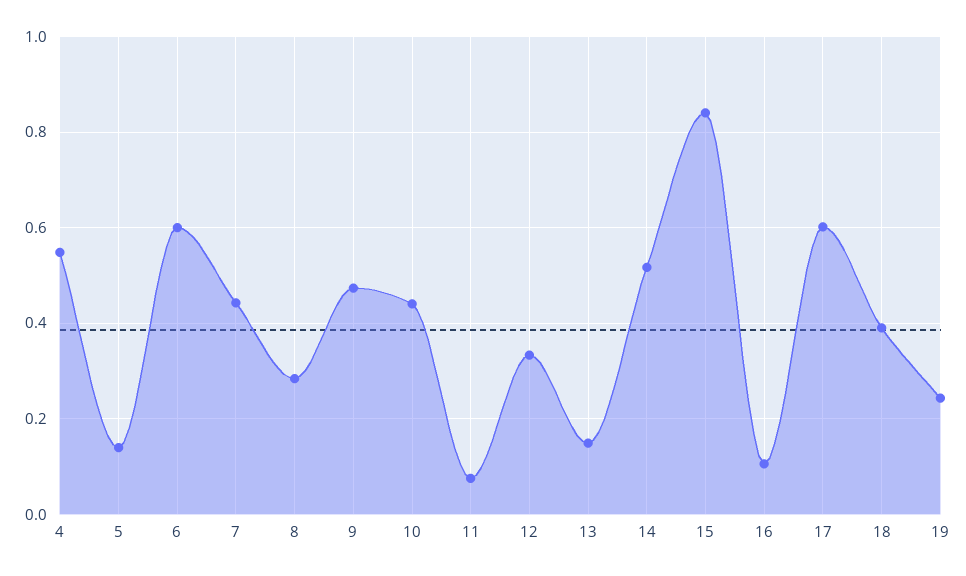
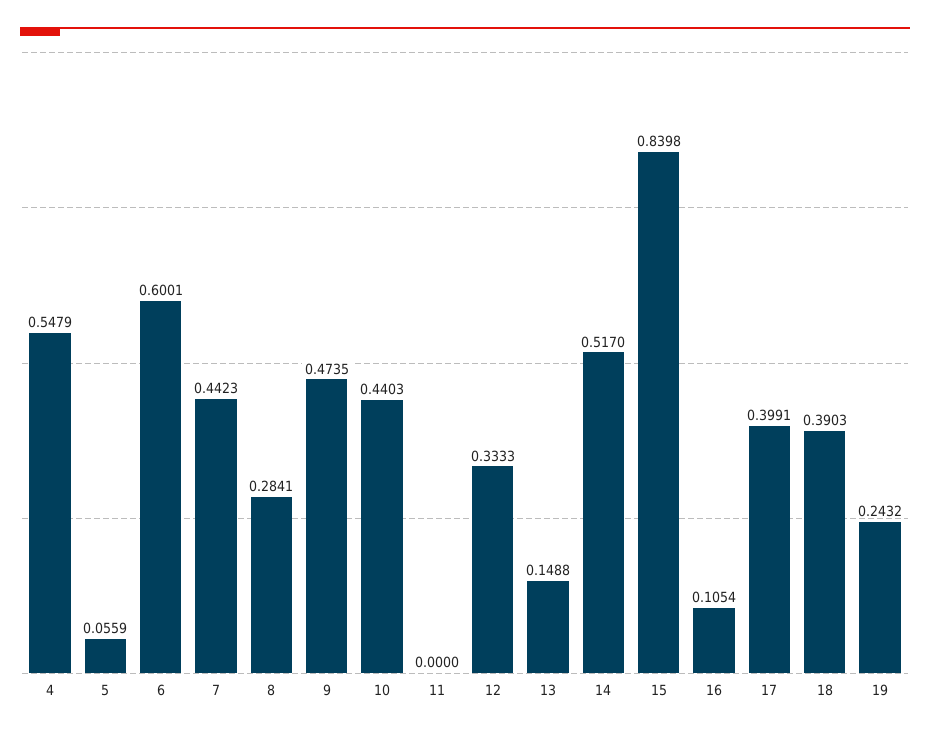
5: 0.14 -> 0.0559
11: 0.08 -> 0
17: 0.6 -> 0.3991

